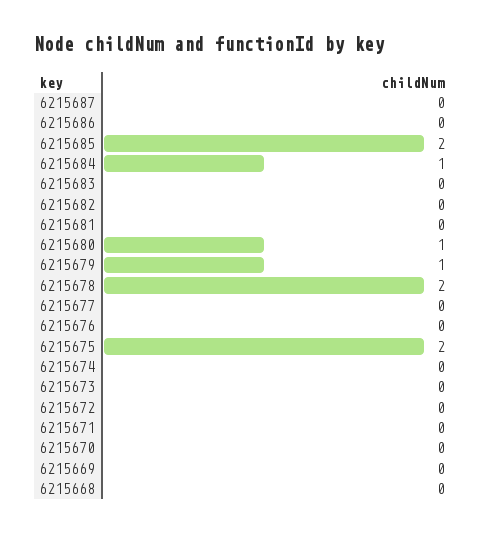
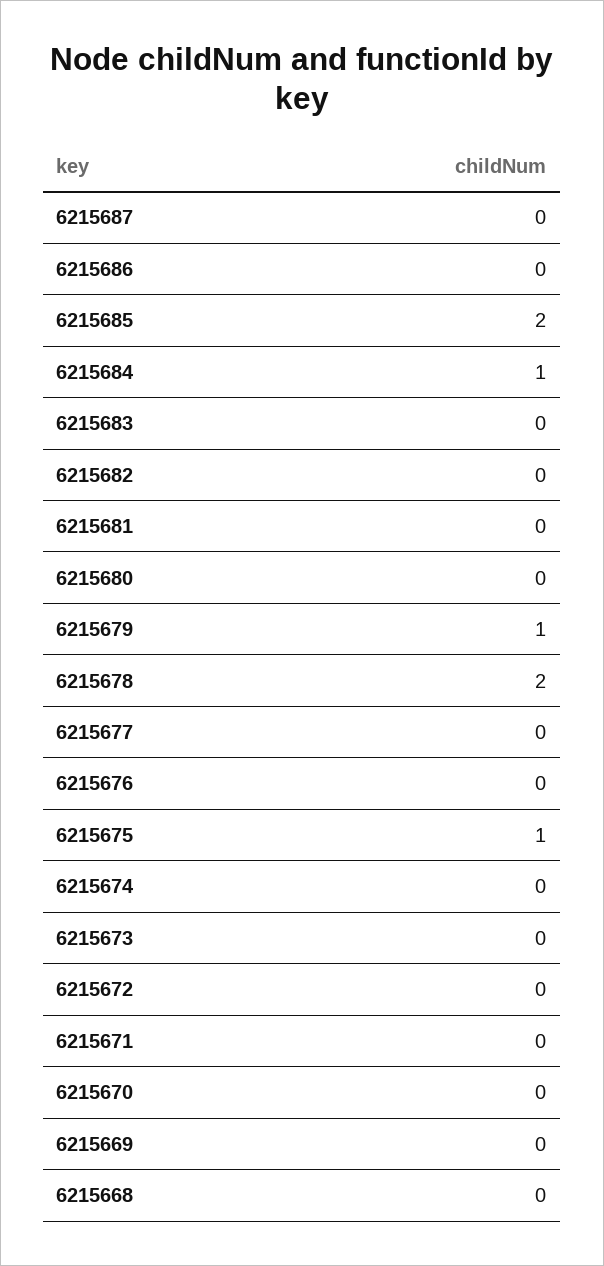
6215680: 1 -> 0
6215675: 2 -> 1

